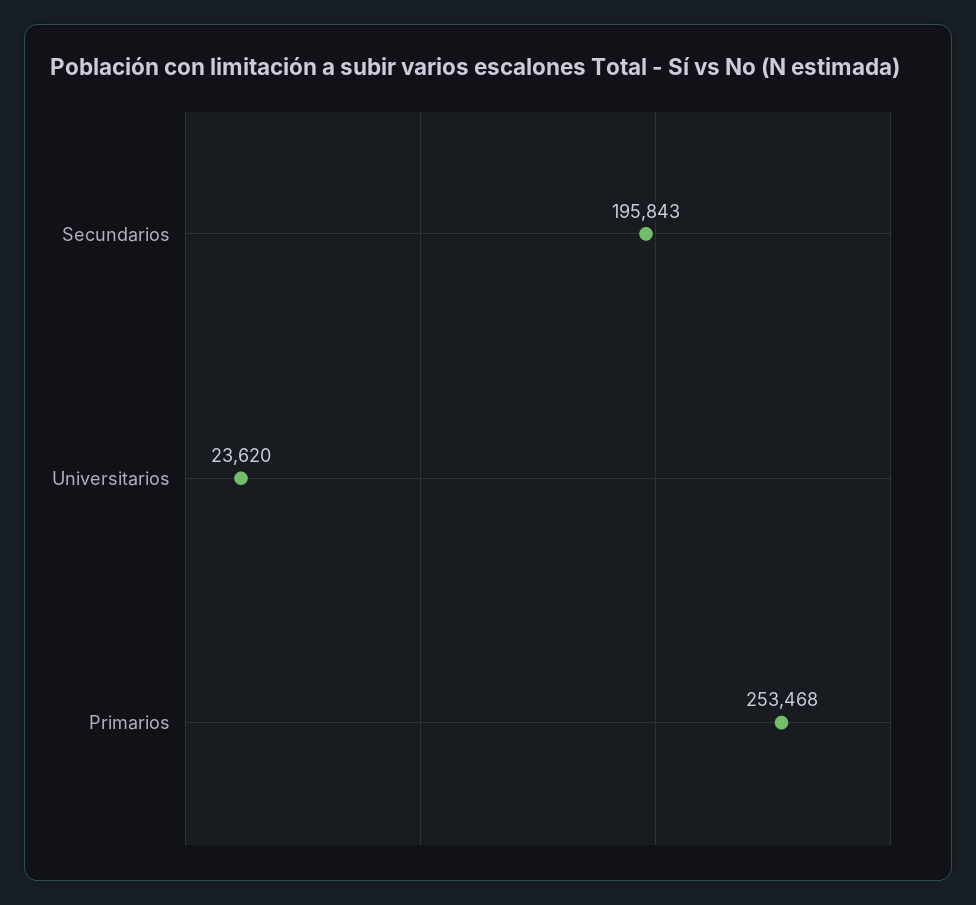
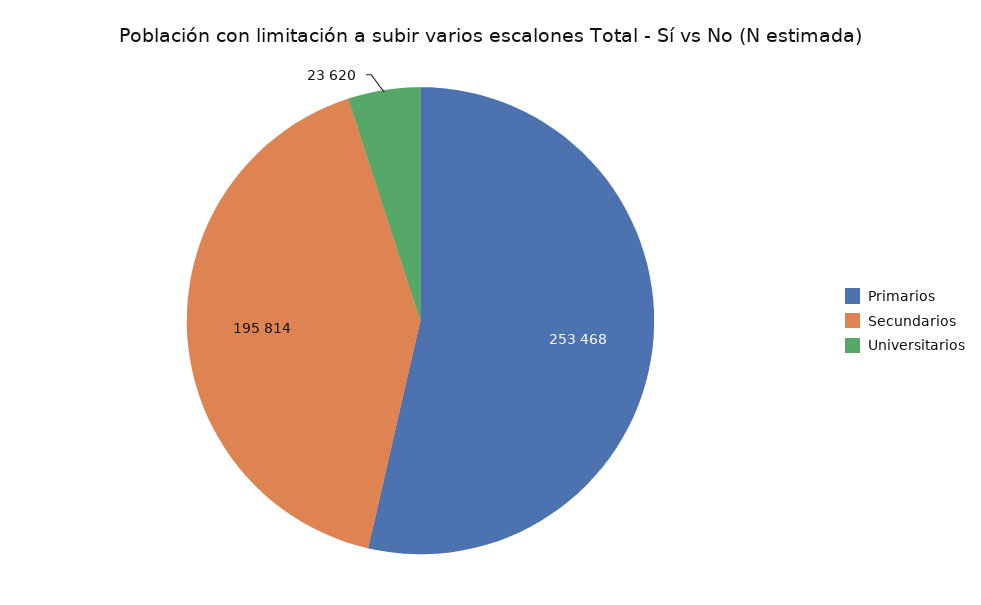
Secundarios: 195843 -> 195814

